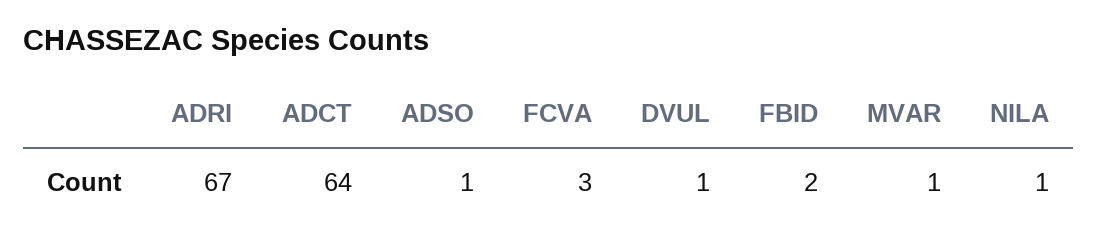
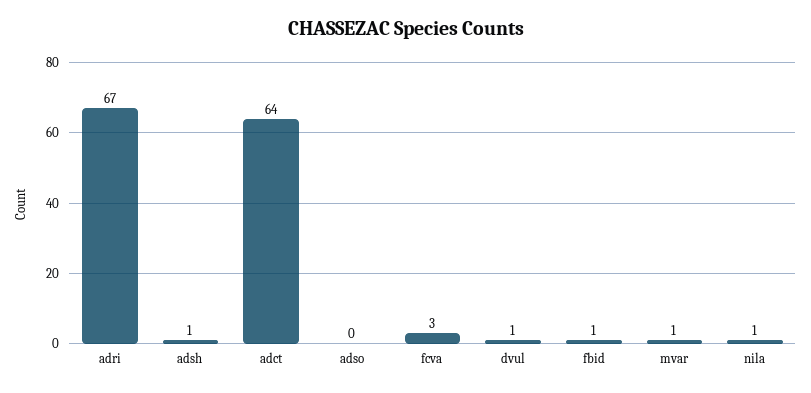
ADSO: 1 -> 0
FBID: 2 -> 1
adsh: none -> 1

